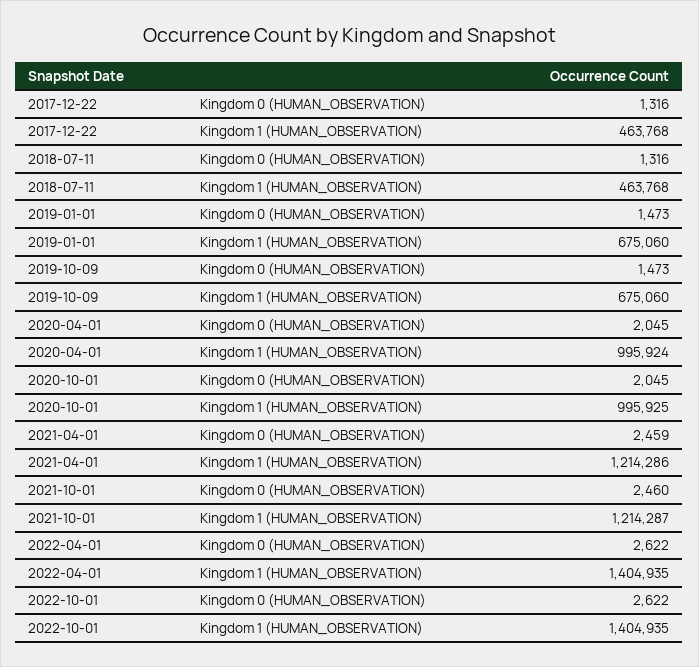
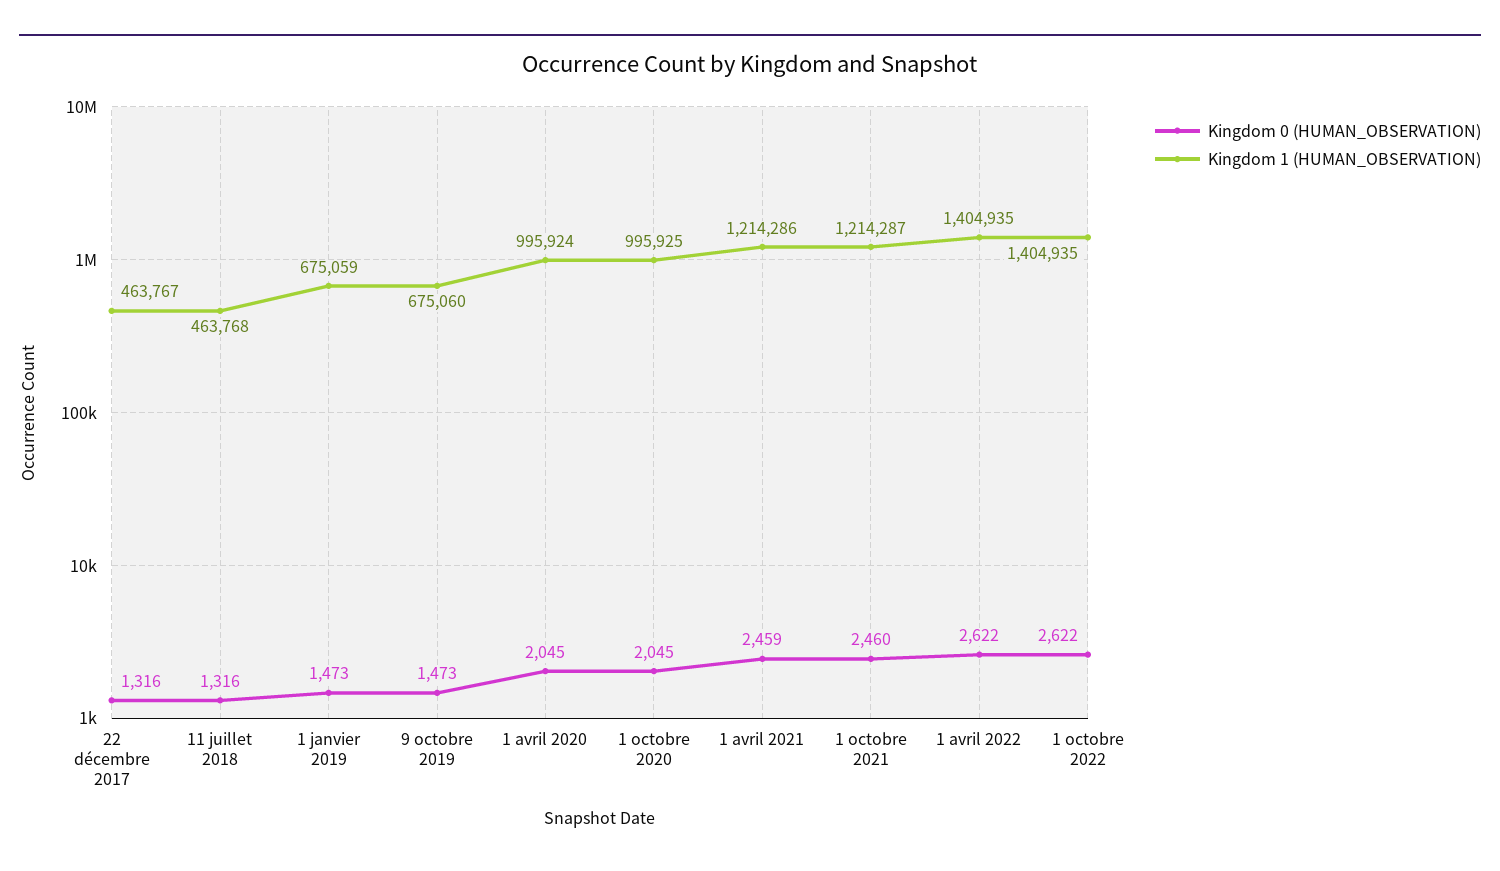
Kingdom 1 (HUMAN_OBSERVATION), 2017-12-22: 463768 -> 463767
Kingdom 1 (HUMAN_OBSERVATION), 2019-01-01: 675060 -> 675059

